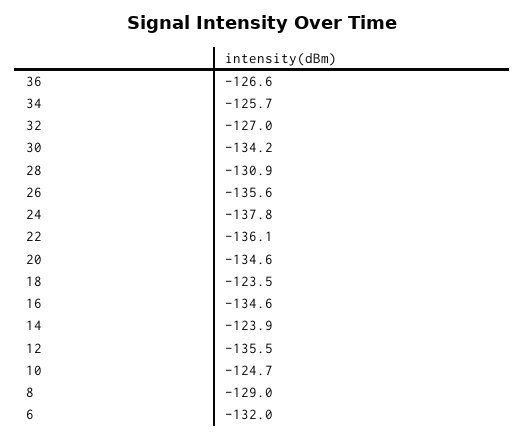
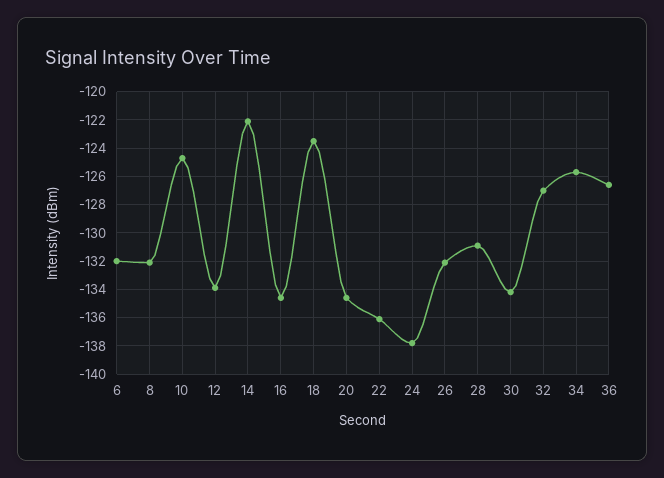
26: -135.6 -> -132
14: -123.9 -> -122
12: -135.5 -> -134
8: -129 -> -132

